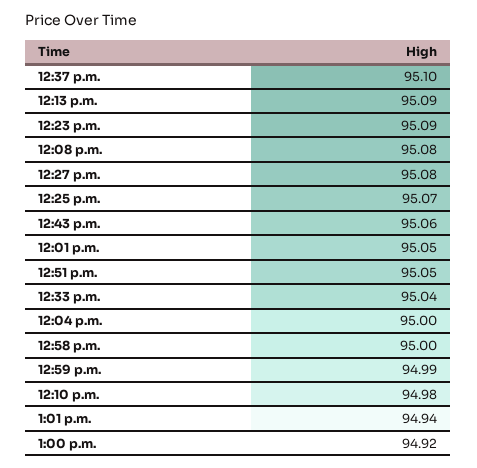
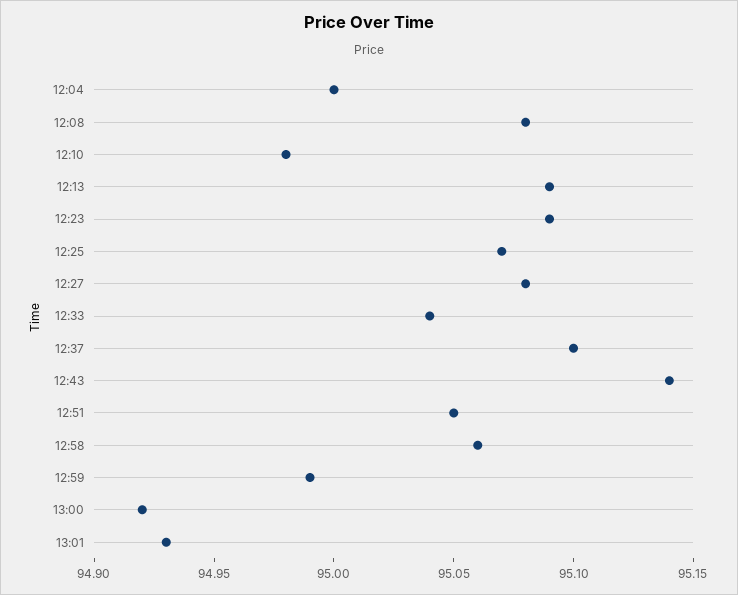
12:43 p.m.: 95.06 -> 95.14
12:01 p.m.: 95.05 -> none
12:58 p.m.: 95 -> 95.06
1:01 p.m.: 94.94 -> 94.93

